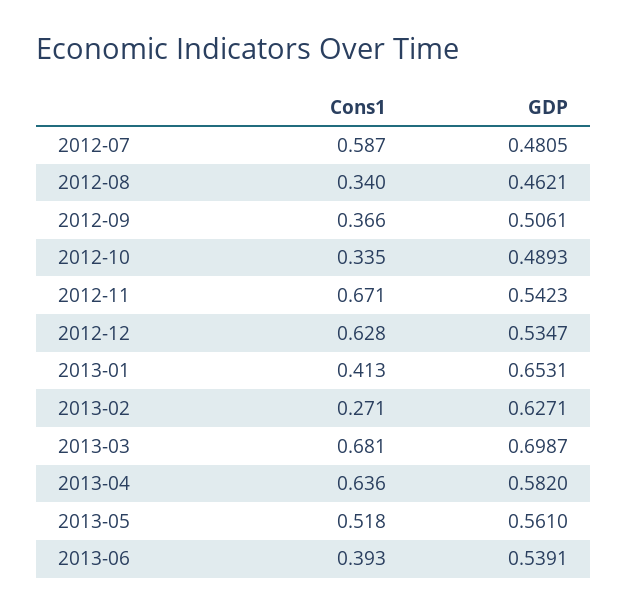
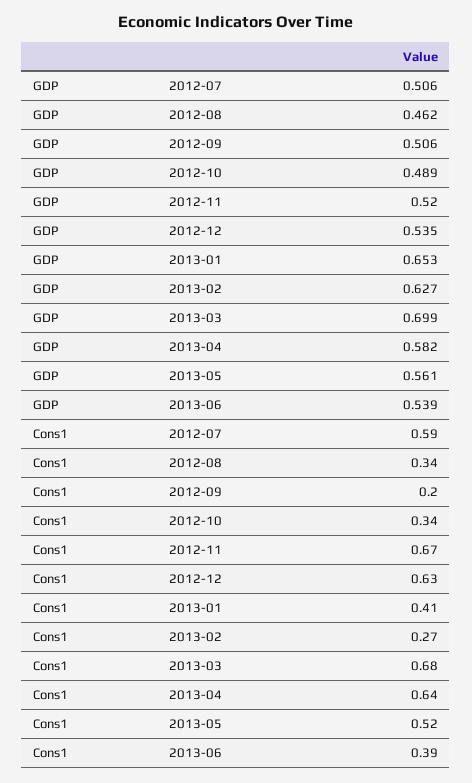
GDP, 2012-07: 0.4805 -> 0.506
Cons1, 2012-09: 0.366 -> 0.2
GDP, 2012-11: 0.5423 -> 0.52

